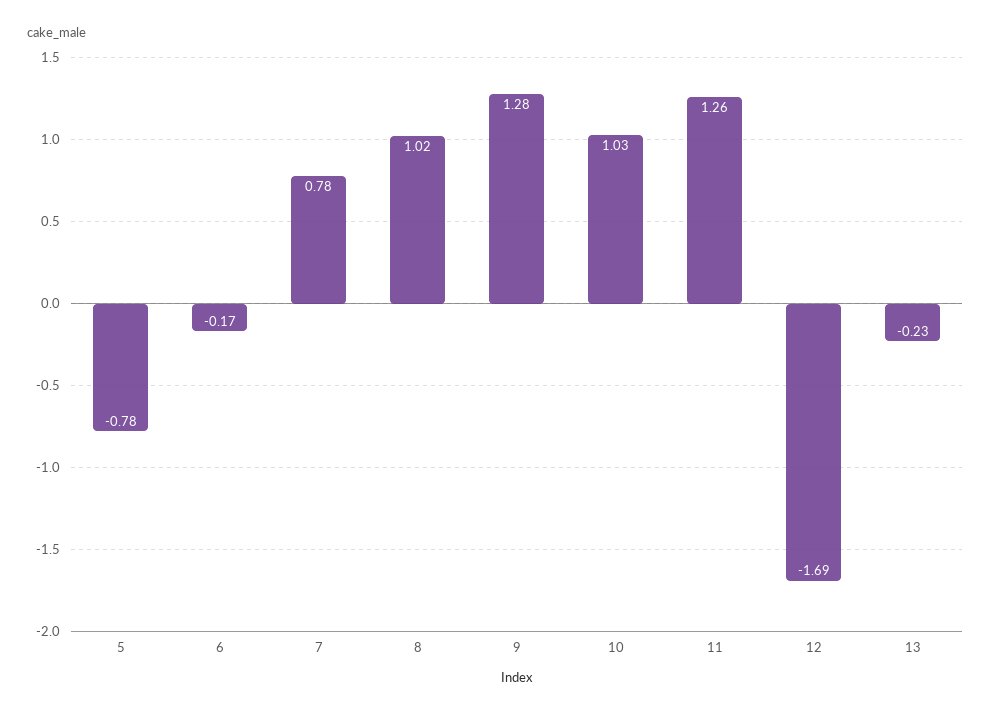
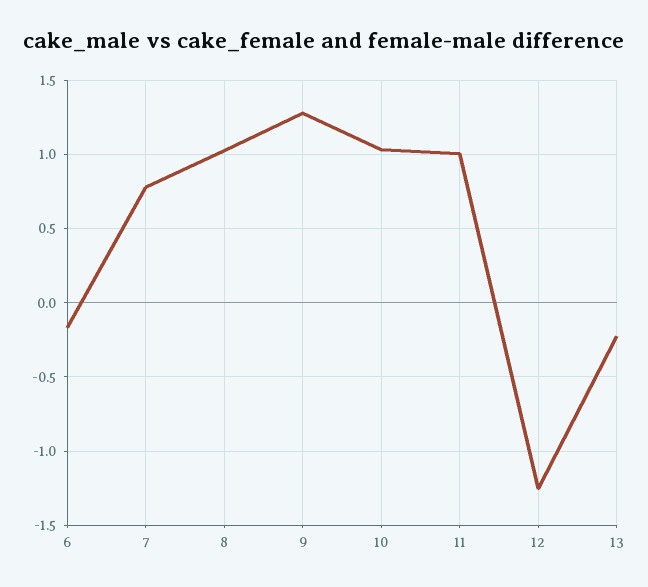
5: -0.78 -> none
11: 1.26 -> 1
12: -1.69 -> -1.25

